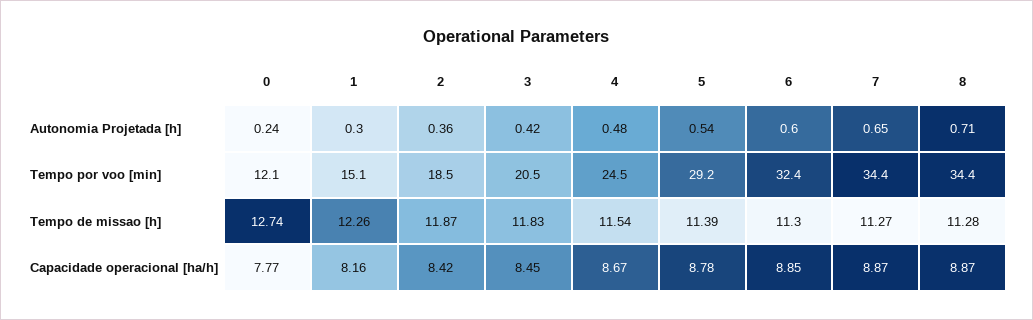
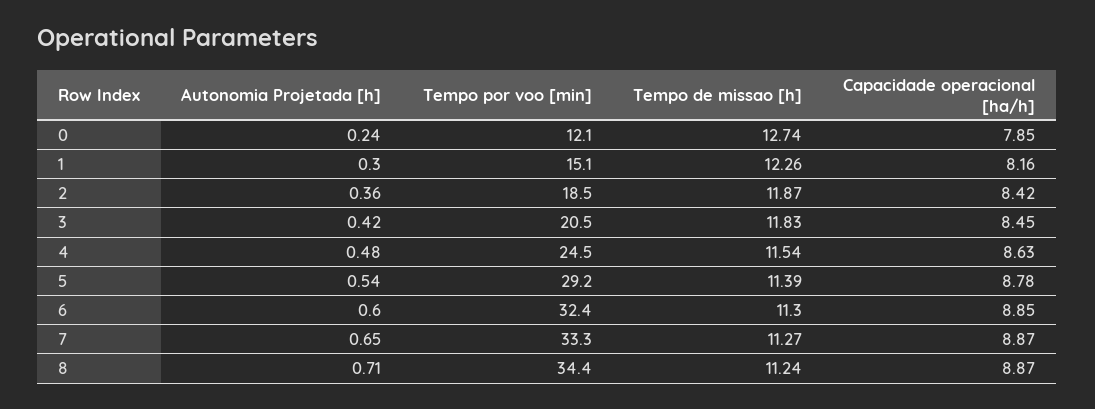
7, Tempo por voo [min]: 34.4 -> 33.3
8, Tempo de missao [h]: 11.28 -> 11.24
0, Capacidade operacional [ha/h]: 7.77 -> 7.85
4, Capacidade operacional [ha/h]: 8.67 -> 8.63

